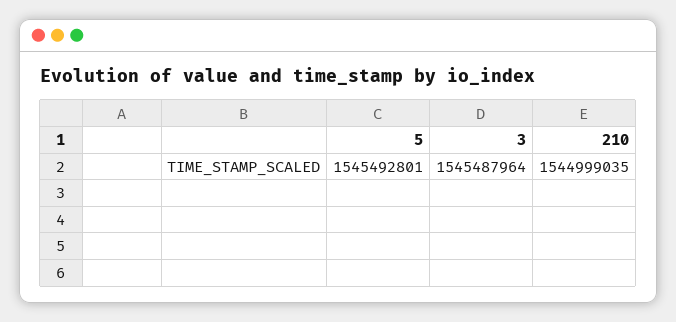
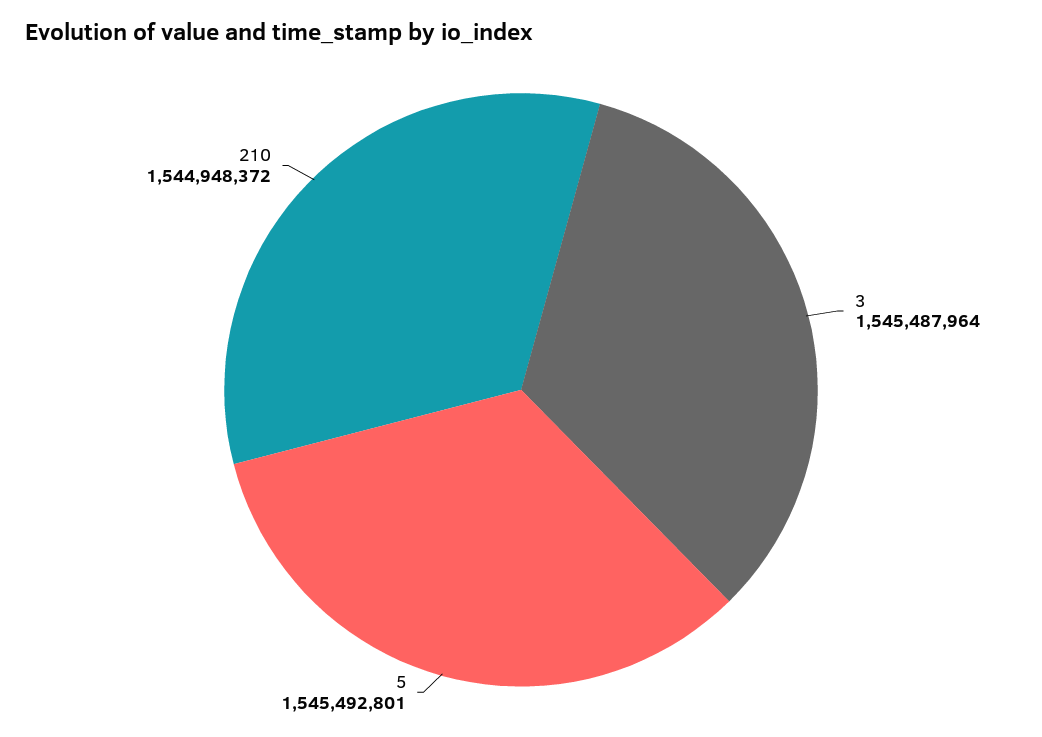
210: 1544999035 -> 1544948372

